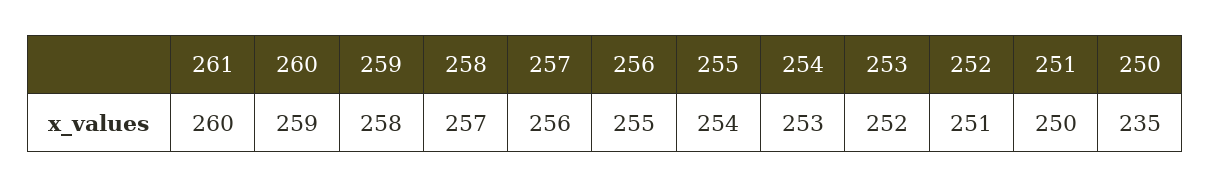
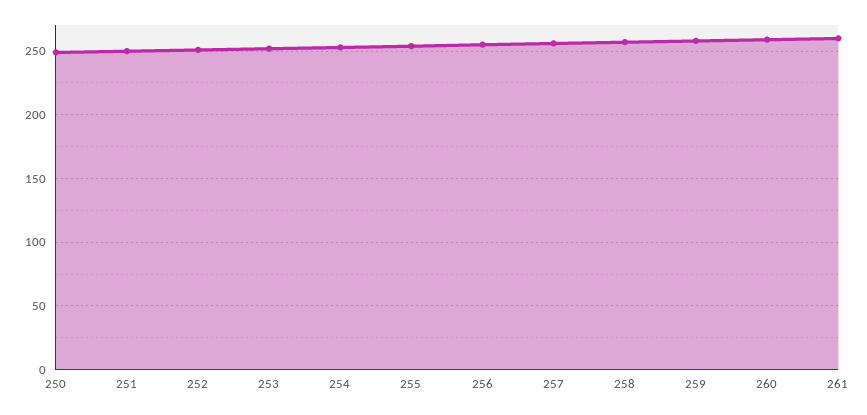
250: 235 -> 250

